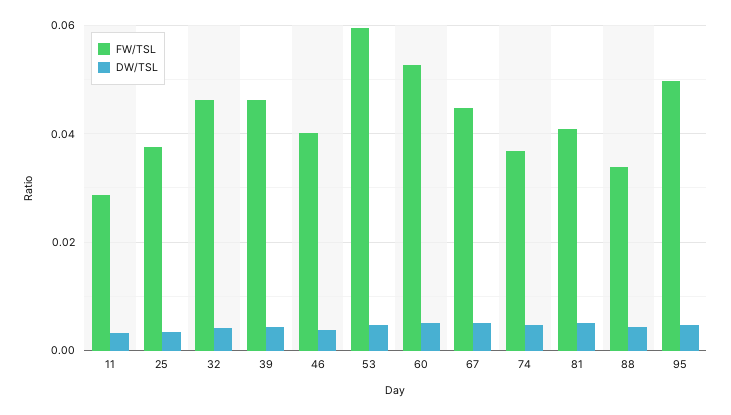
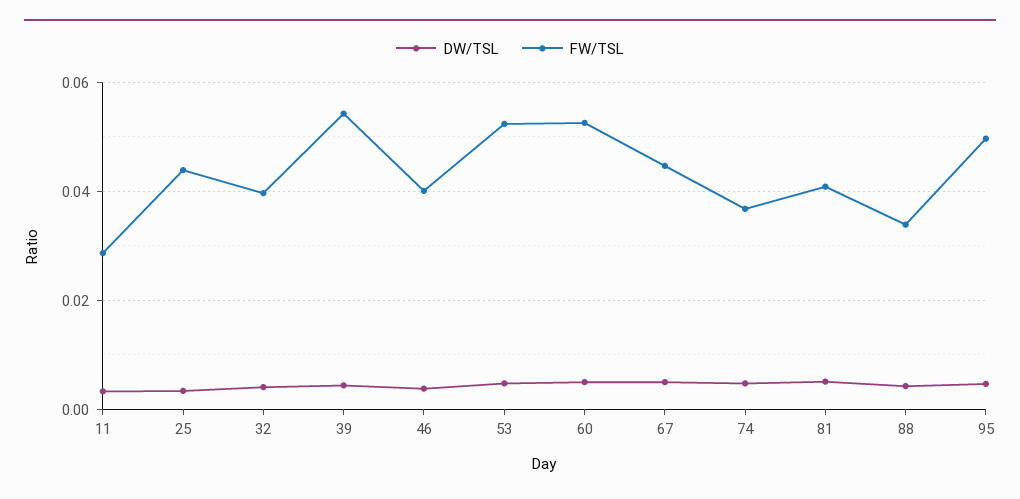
FW/TSL, 25: 0.038 -> 0.044
FW/TSL, 32: 0.046 -> 0.04
FW/TSL, 39: 0.046 -> 0.054
FW/TSL, 53: 0.06 -> 0.052

